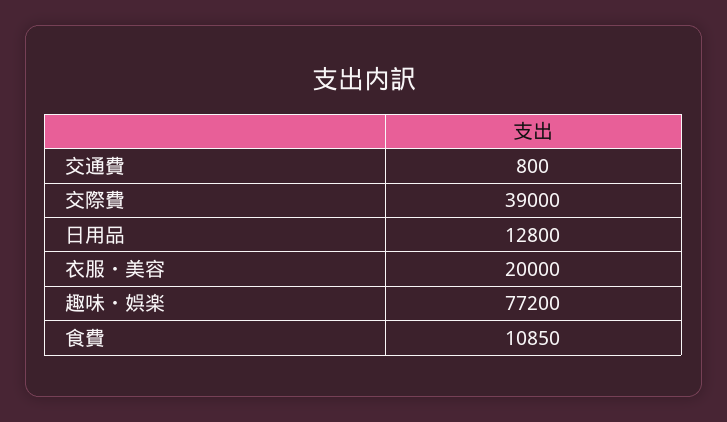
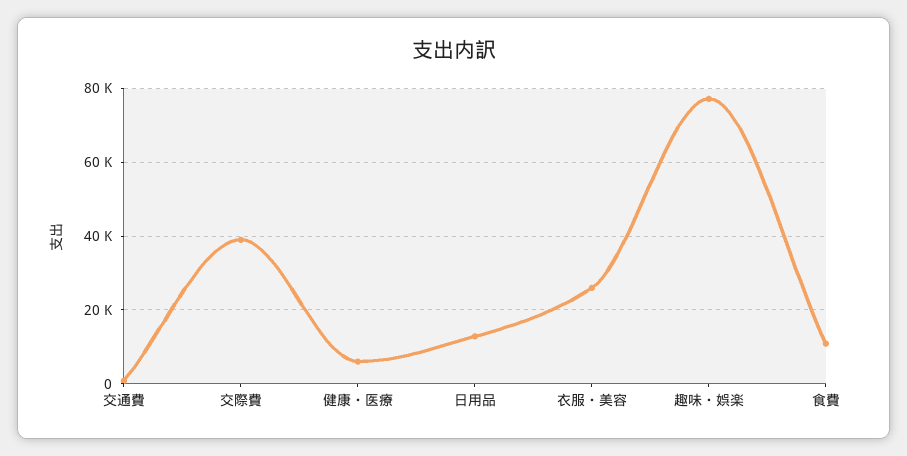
衣服・美容: 20000 -> 26000
健康・医療: none -> 6000

